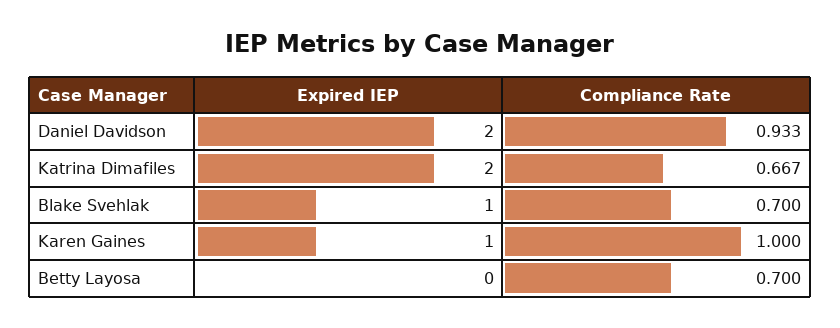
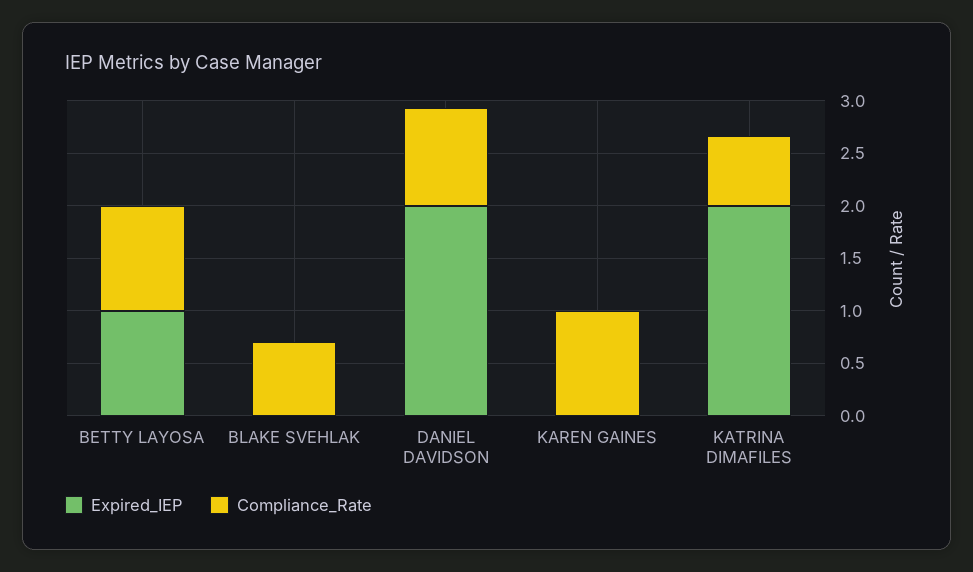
Expired IEP, Blake Svehlak: 1 -> 0
Expired IEP, Karen Gaines: 1 -> 0
Expired IEP, Betty Layosa: 0 -> 1
Compliance Rate, Betty Layosa: 0.7 -> 1

